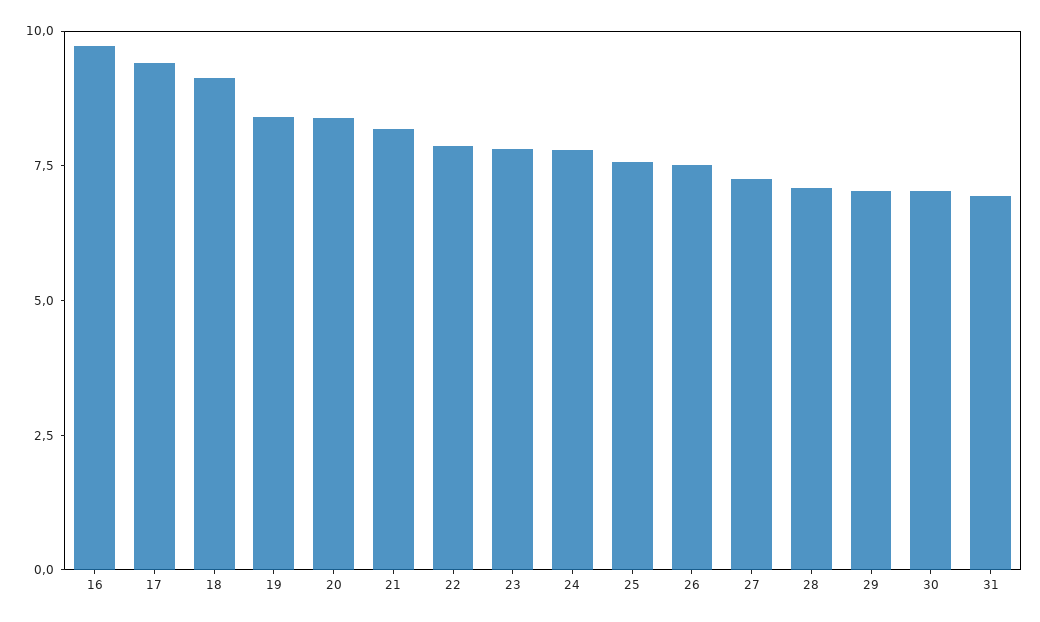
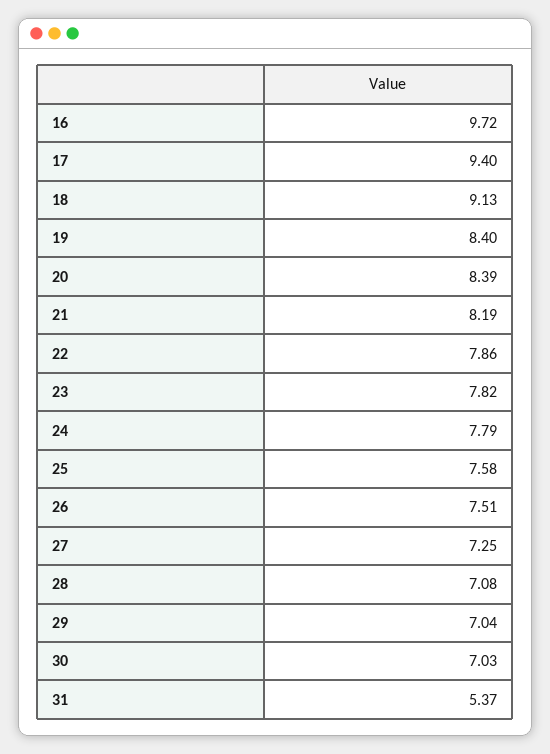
31: 7 -> 5.37

